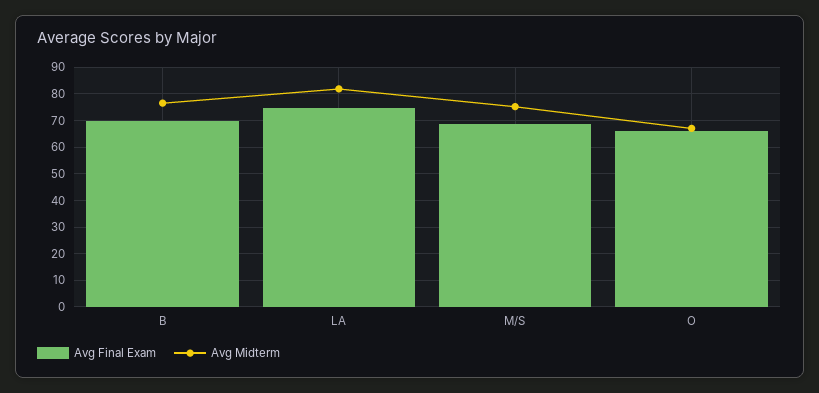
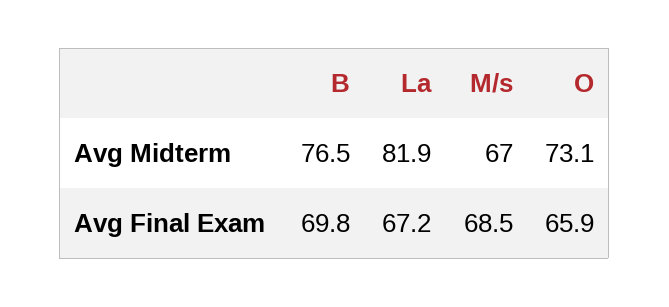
Avg Final Exam, LA: 75 -> 67.2
Avg Midterm, M/S: 75 -> 67
Avg Midterm, O: 67.5 -> 73.1

